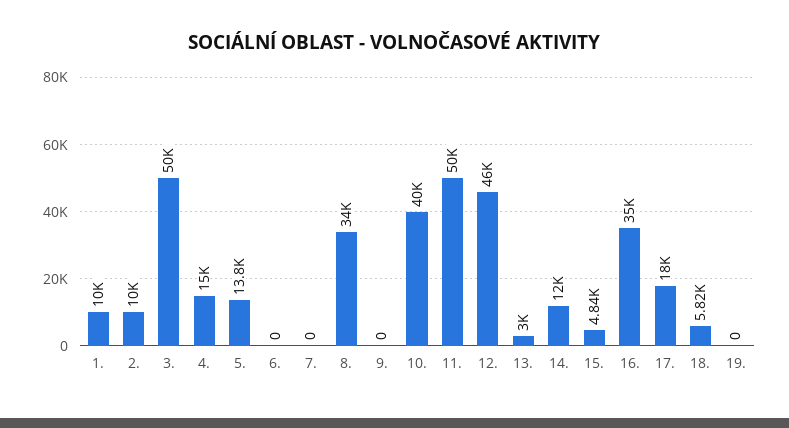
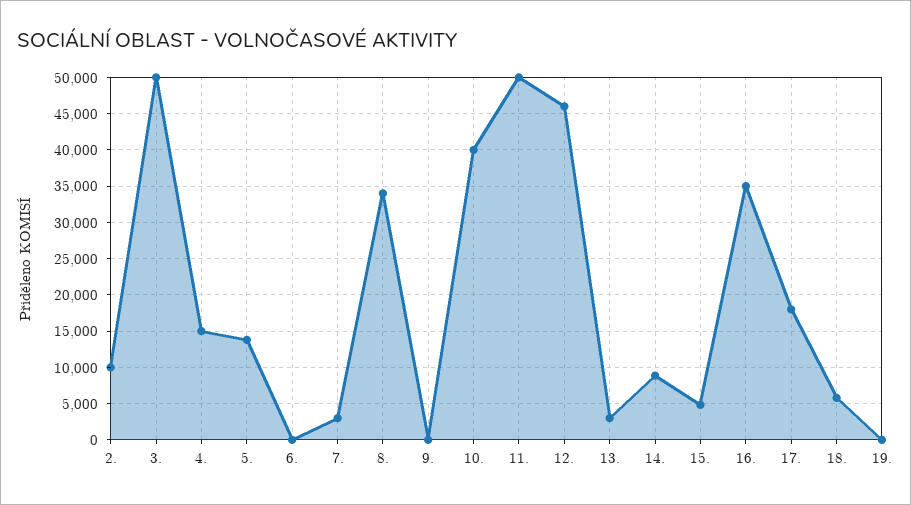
1.: 10000 -> none
7.: 0 -> 3000
14.: 12000 -> 9000

